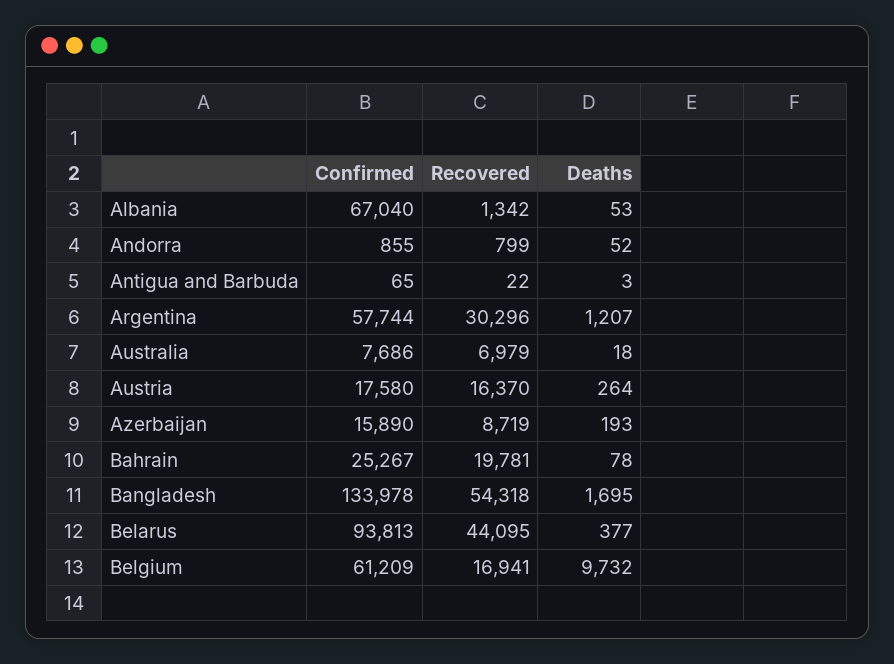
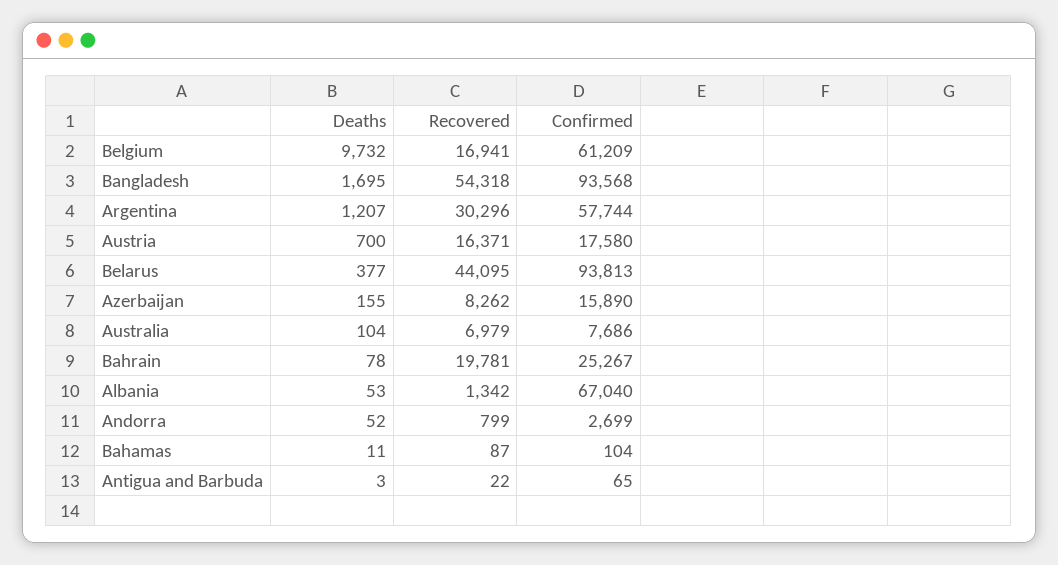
Confirmed, Andorra: 855 -> 2699
Deaths, Australia: 18 -> 104
Recovered, Austria: 16370 -> 16371
Deaths, Austria: 264 -> 700
Recovered, Azerbaijan: 8719 -> 8262
Deaths, Azerbaijan: 193 -> 155
Confirmed, Bangladesh: 133978 -> 93568
Deaths, Bahamas: none -> 11
Recovered, Bahamas: none -> 87
Confirmed, Bahamas: none -> 104

